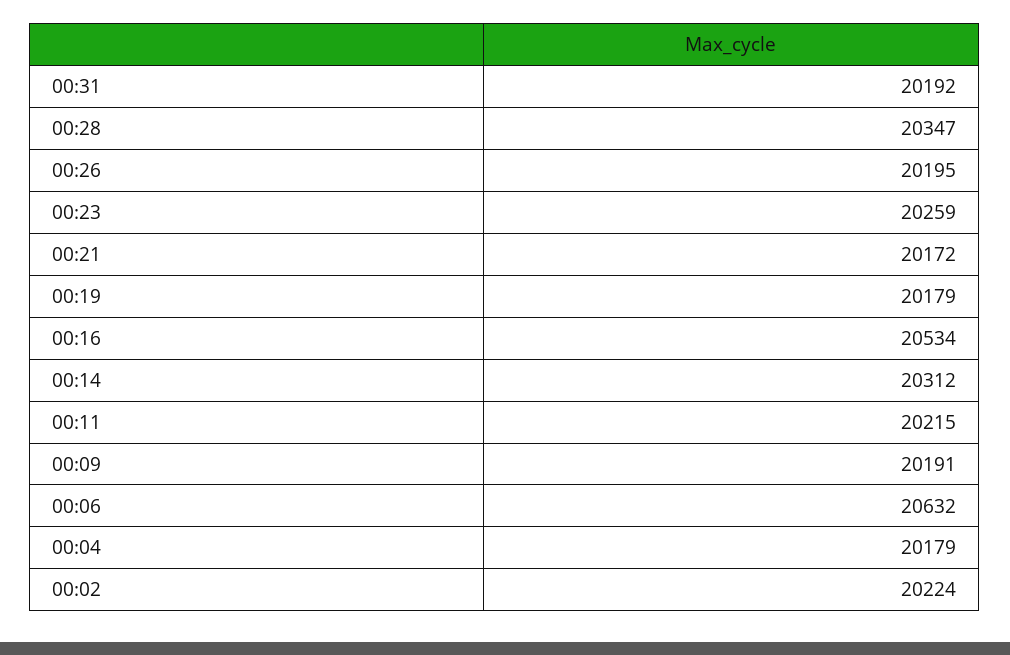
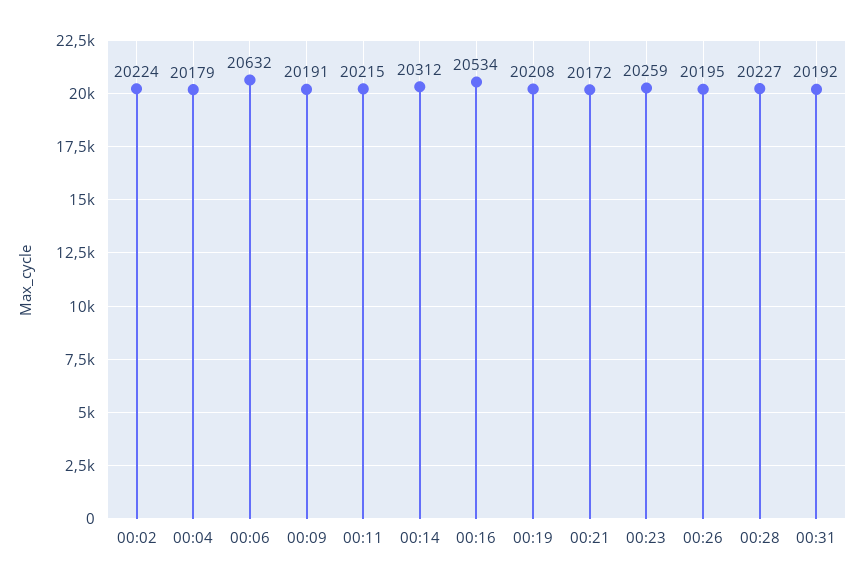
00:28: 20347 -> 20227
00:19: 20179 -> 20208

